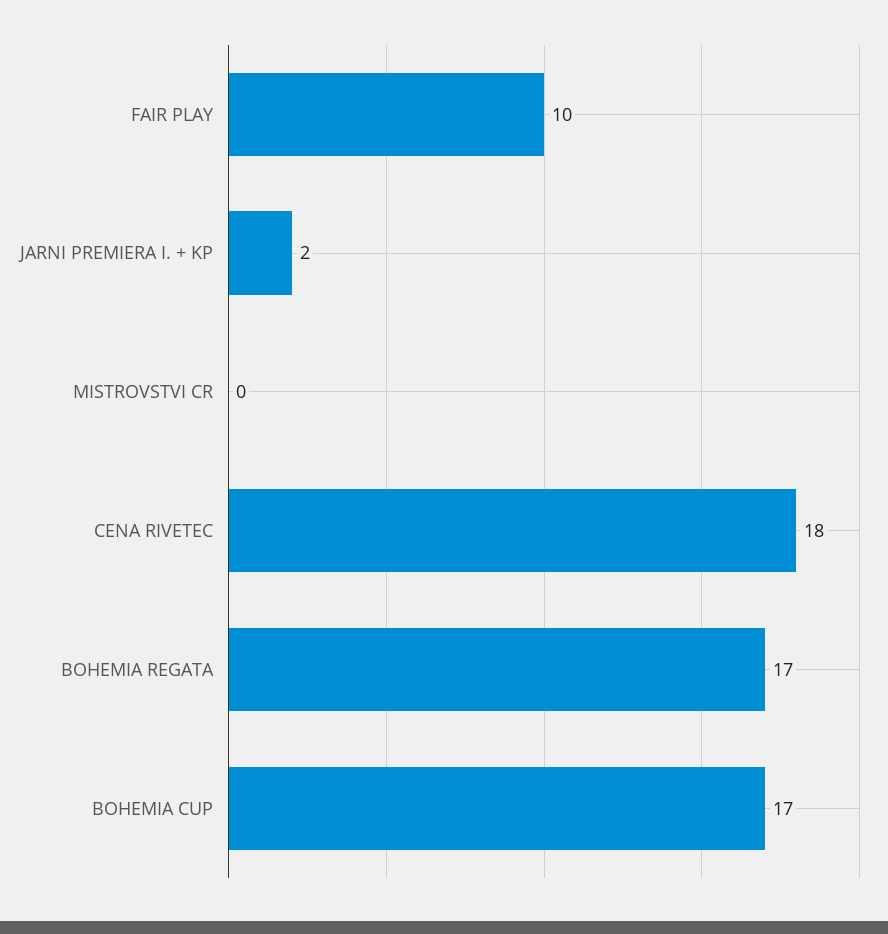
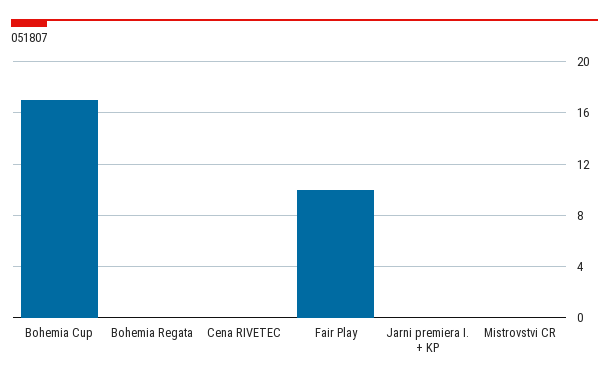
JARNI PREMIERA I. + KP: 2 -> 0
CENA RIVETEC: 18 -> 0
BOHEMIA REGATA: 17 -> 0

